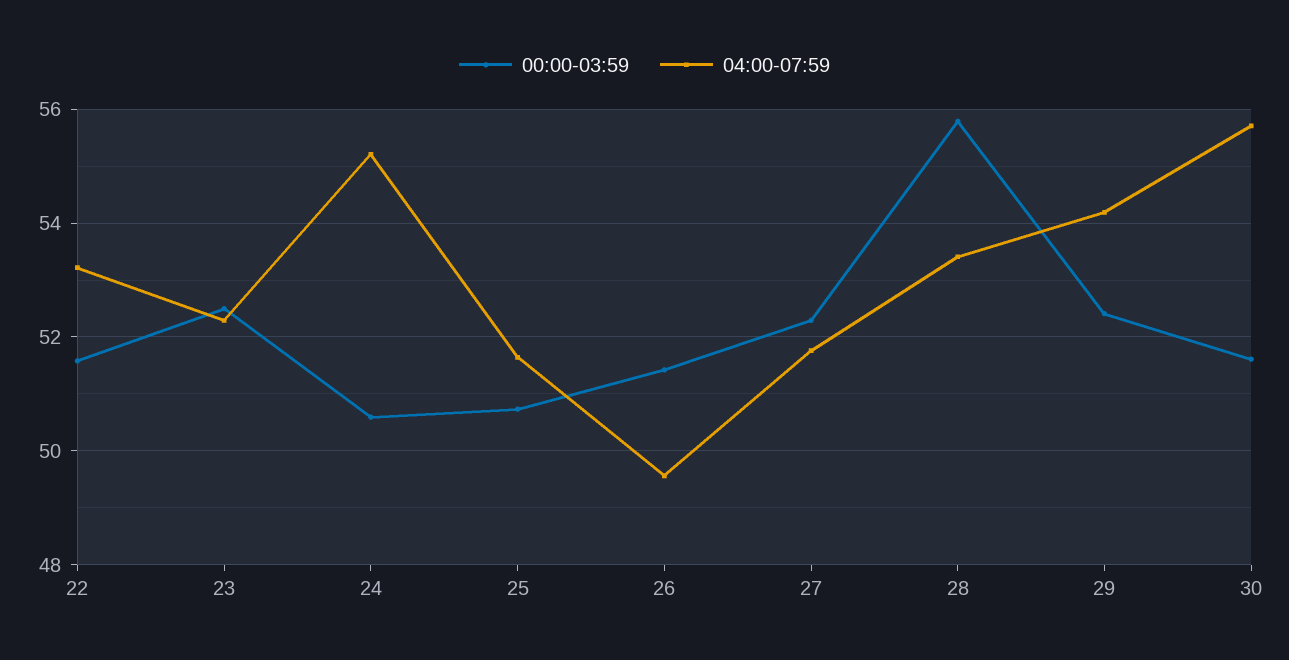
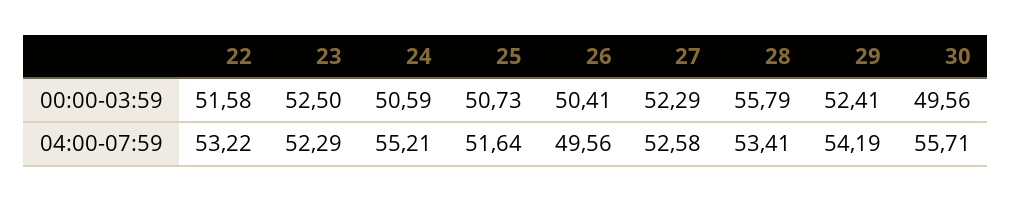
00:00-03:59, 26: 51.4 -> 50.41
04:00-07:59, 27: 51.8 -> 52.58
00:00-03:59, 30: 51.6 -> 49.56

